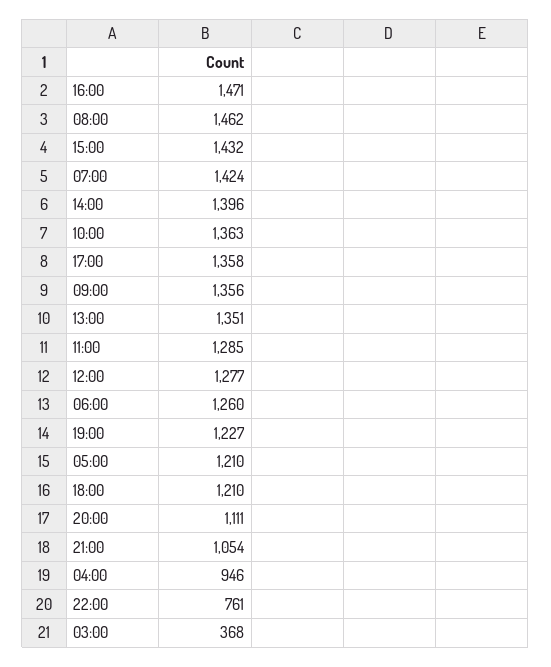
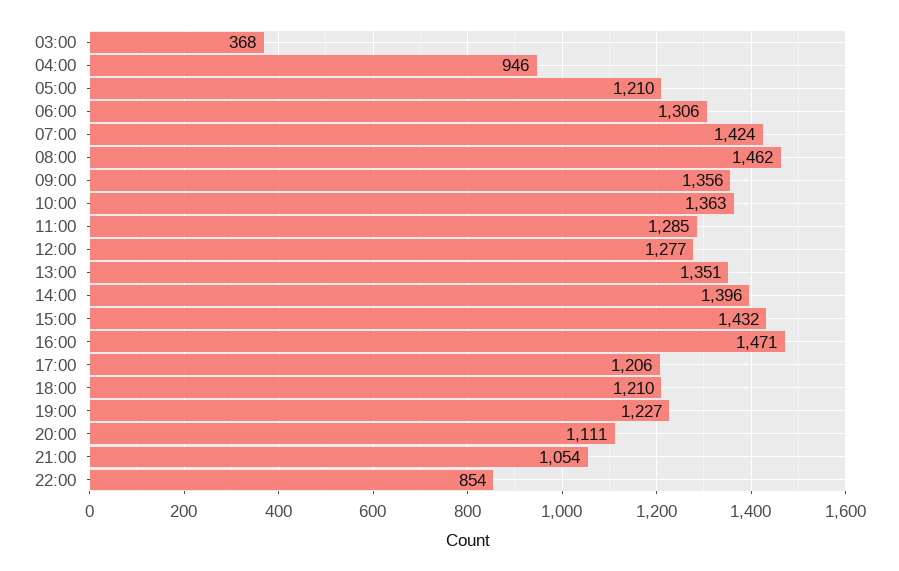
17:00: 1358 -> 1206
06:00: 1260 -> 1306
22:00: 761 -> 854

